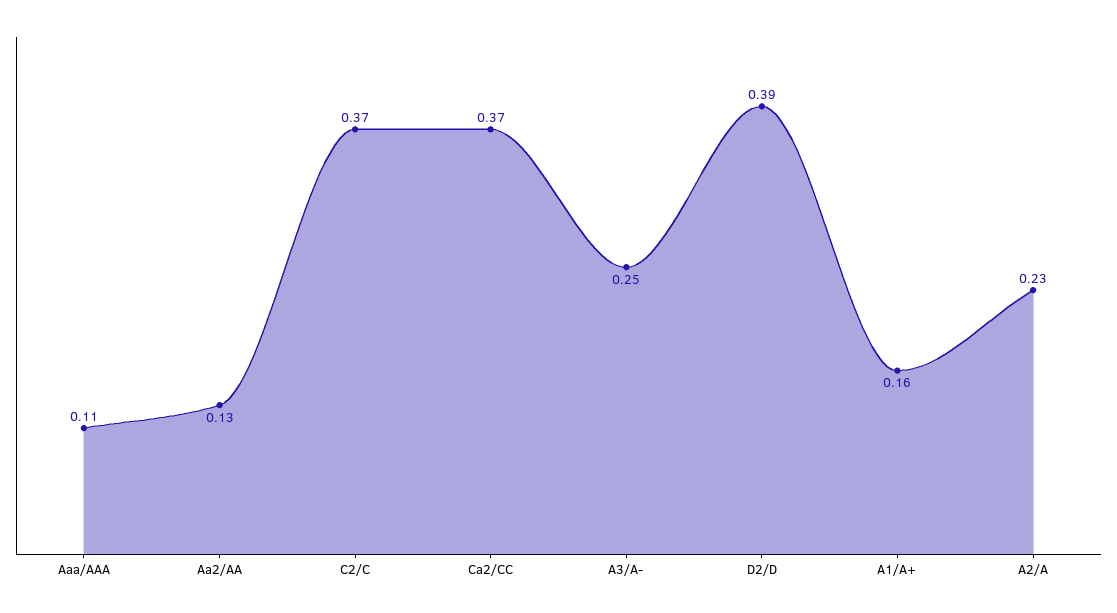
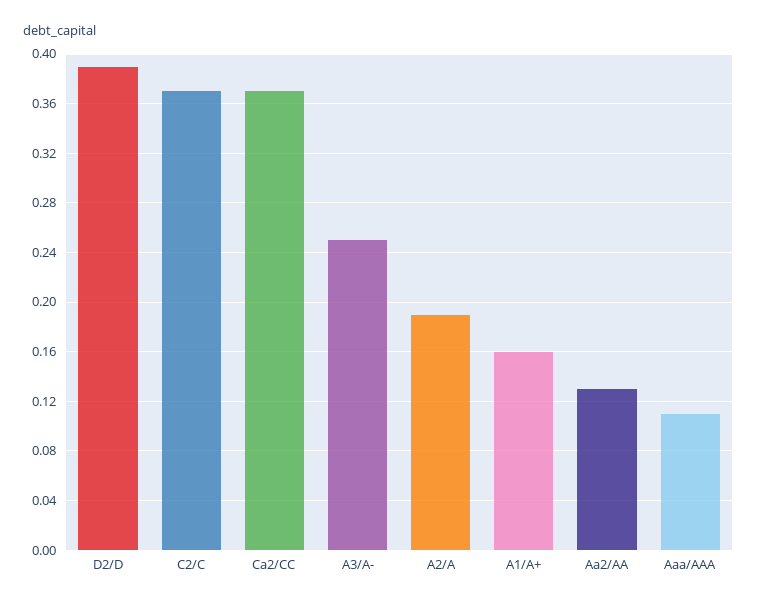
A2/A: 0.23 -> 0.19

